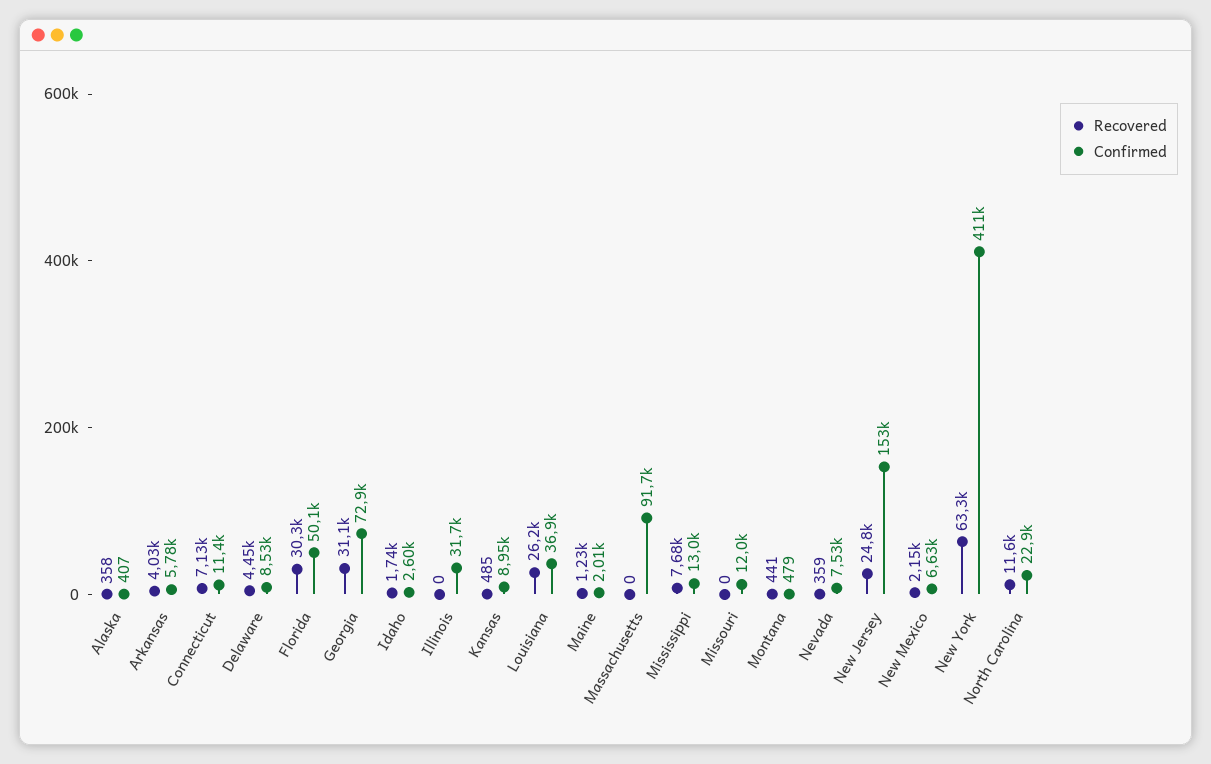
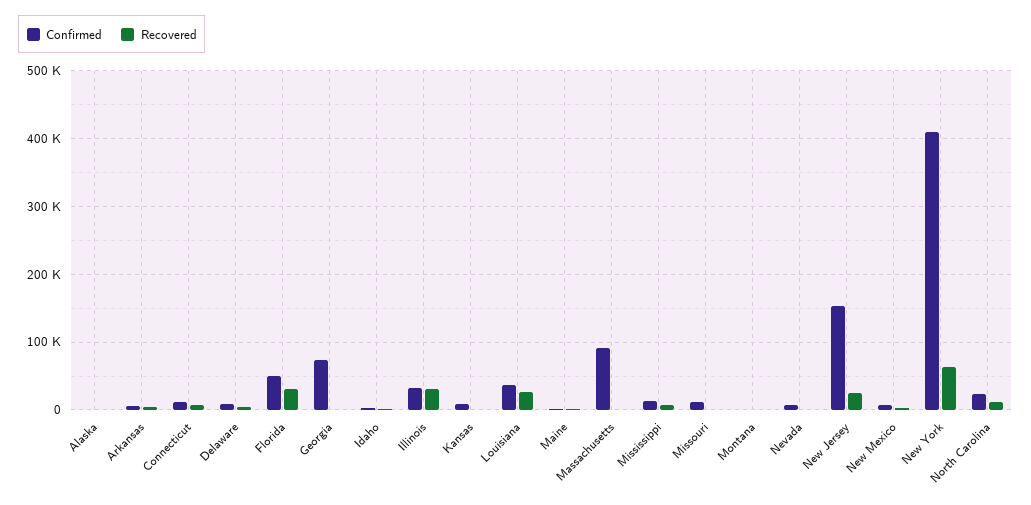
Recovered, Georgia: 31100 -> 0
Recovered, Illinois: 0 -> 30000

